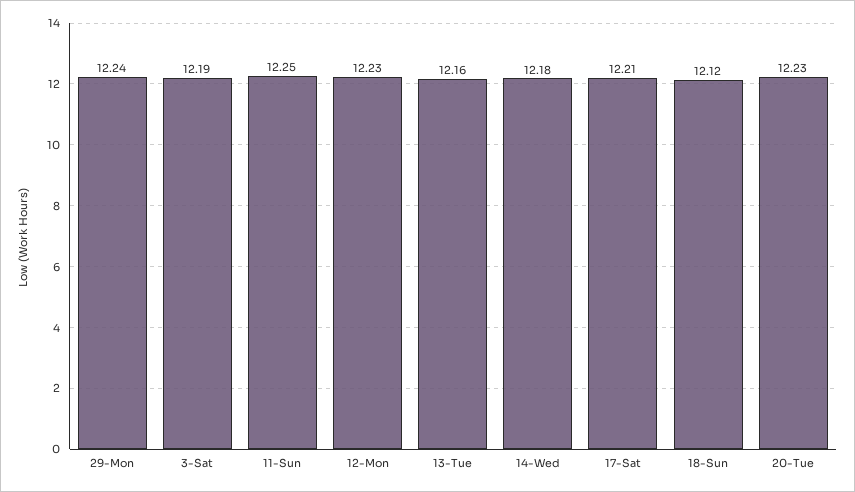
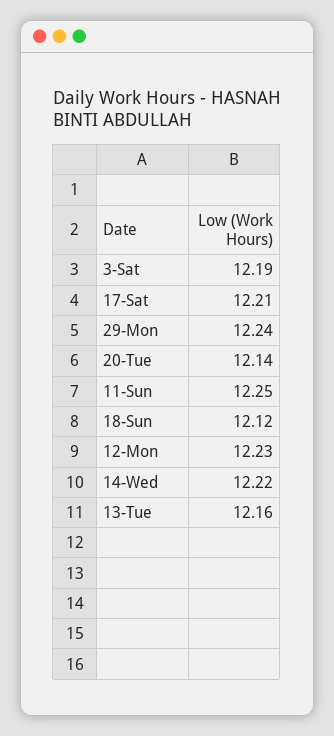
14-Wed: 12.18 -> 12.22
20-Tue: 12.23 -> 12.14

